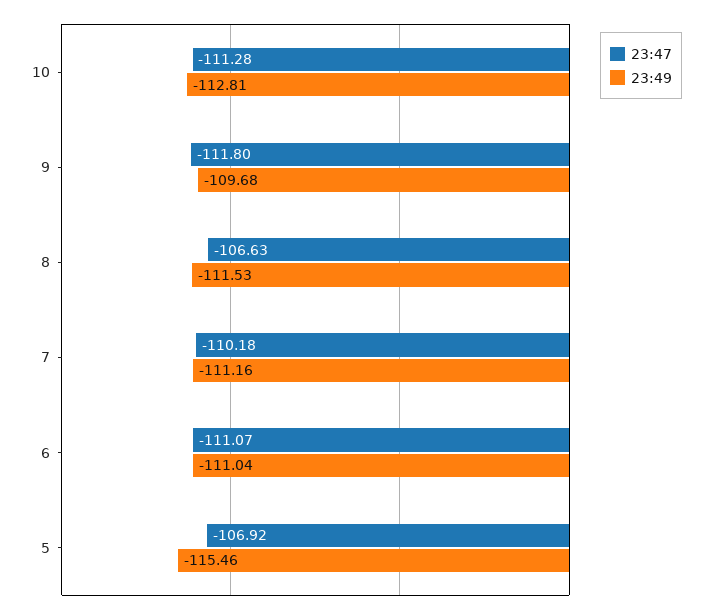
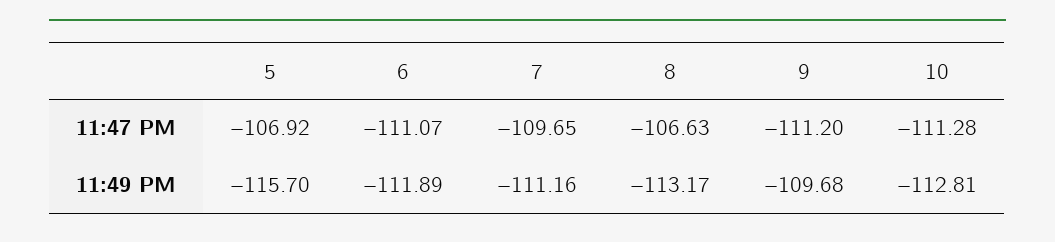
23:47, 9: -111.8 -> -111.2
23:49, 8: -111.53 -> -113.17
23:47, 7: -110.18 -> -109.65
23:49, 6: -111.04 -> -111.89
23:49, 5: -115.46 -> -115.7

